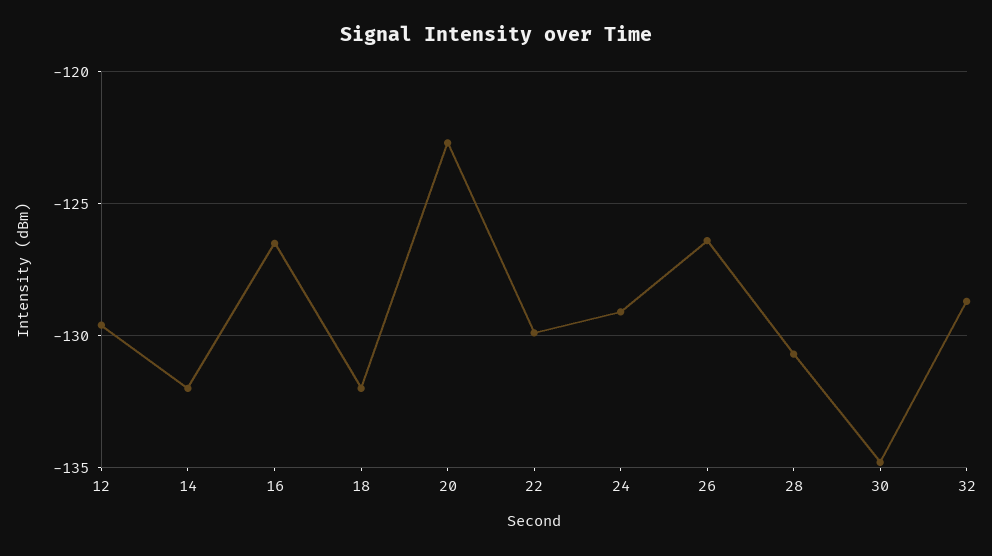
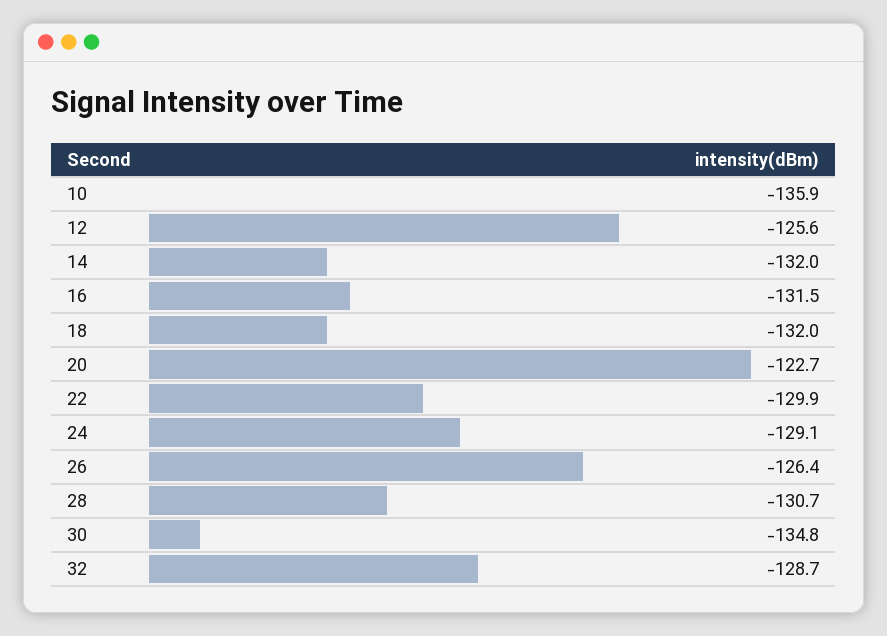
12: -129.5 -> -125.6
16: -126.5 -> -131.5
10: none -> -135.9

